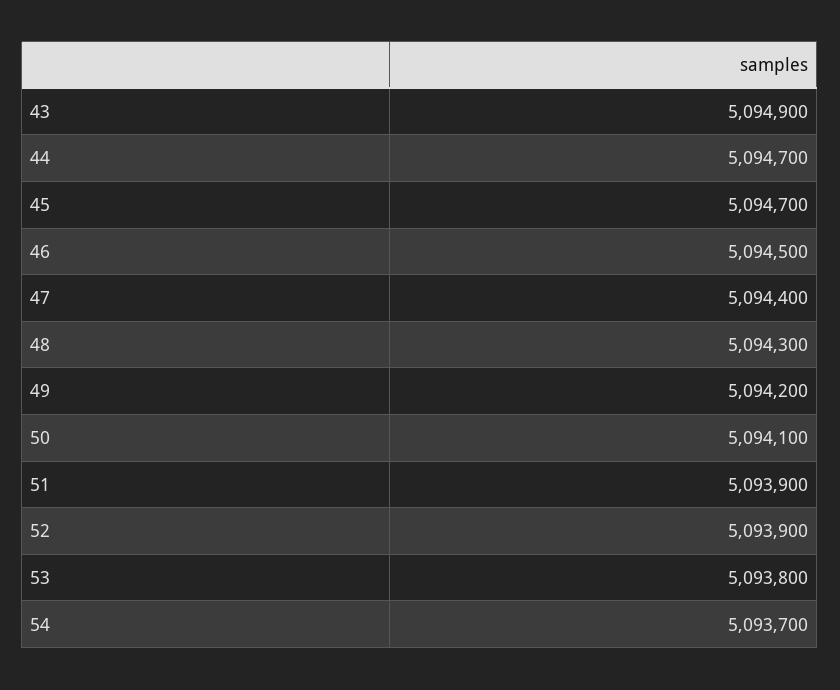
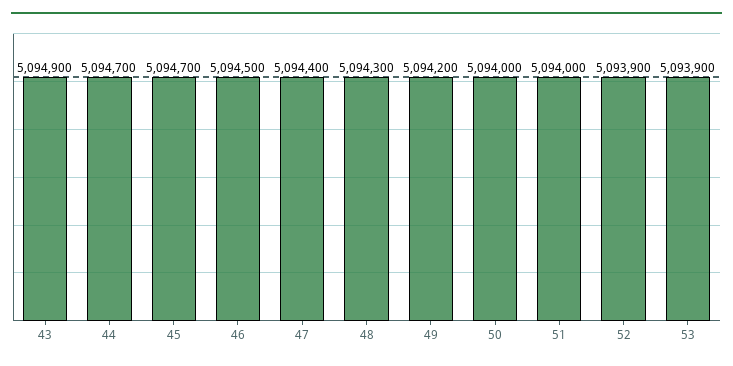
50: 5094100 -> 5094000
51: 5093900 -> 5094000
53: 5093800 -> 5093900
54: 5093700 -> none

